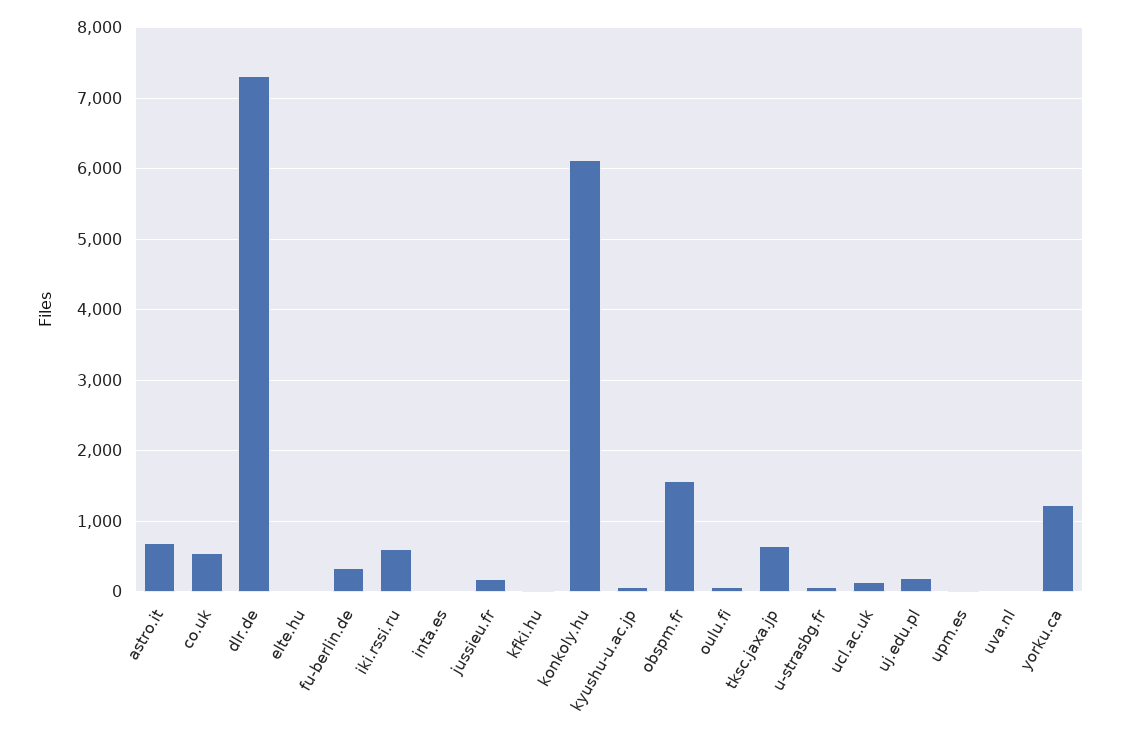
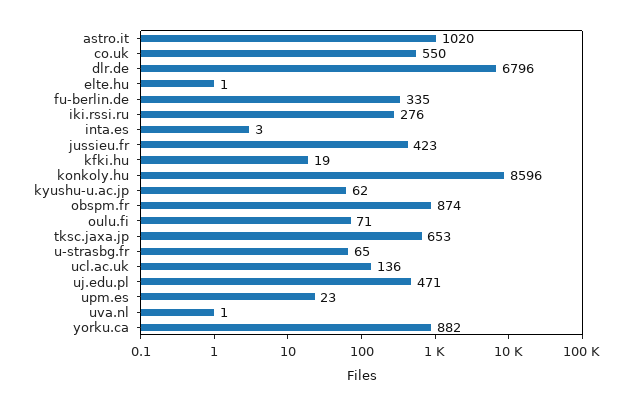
astro.it: 700 -> 1020
dlr.de: 7300 -> 6796
iki.rssi.ru: 600 -> 276
jussieu.fr: 200 -> 423
konkoly.hu: 6100 -> 8596
obspm.fr: 1600 -> 874
uj.edu.pl: 200 -> 471
yorku.ca: 1200 -> 882

